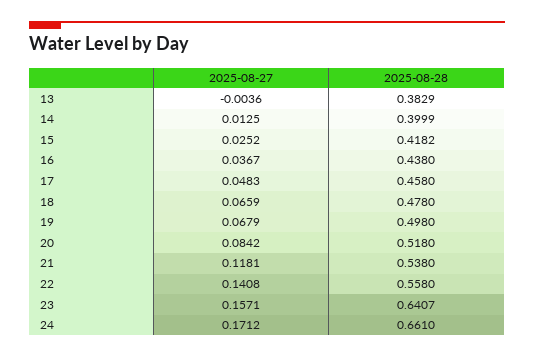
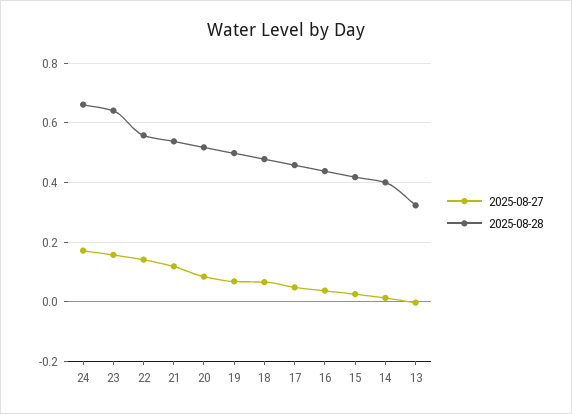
2025-08-28, 13: 0.3829 -> 0.325

